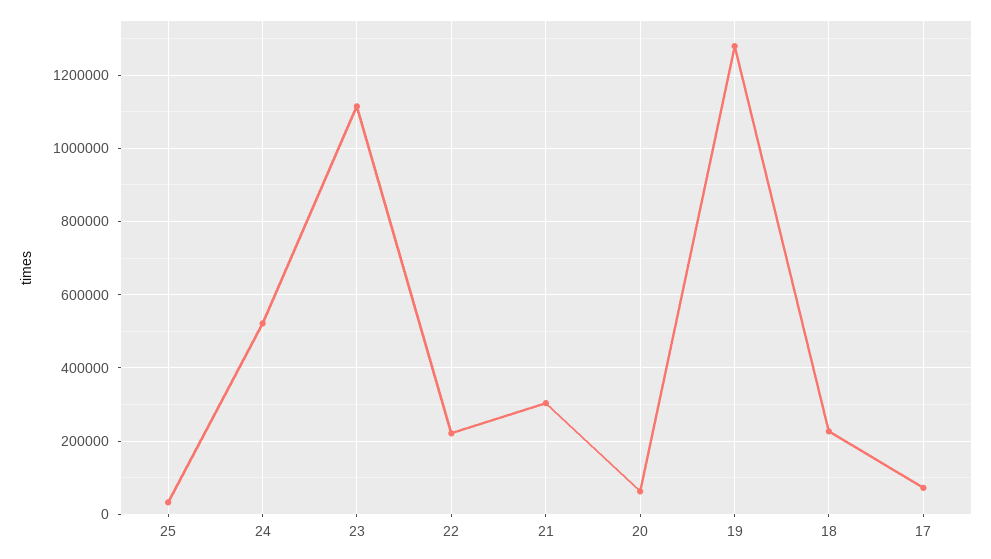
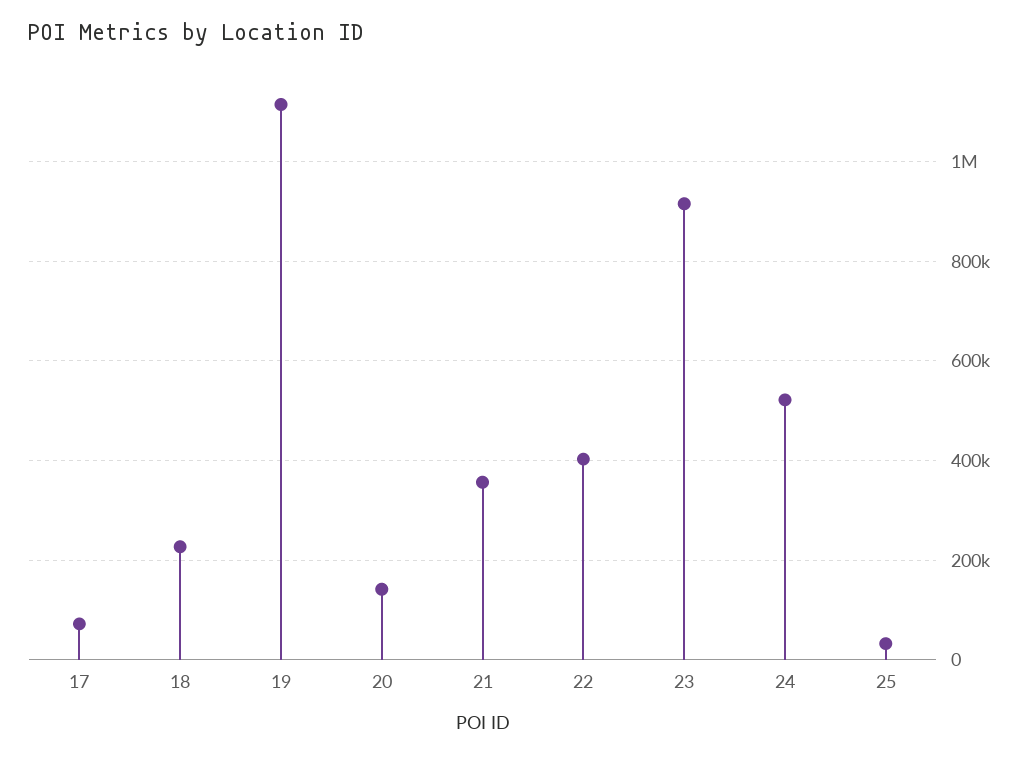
23: 1120000 -> 920000
22: 220000 -> 400000
21: 300000 -> 360000
20: 60000 -> 140000
19: 1280000 -> 1120000

